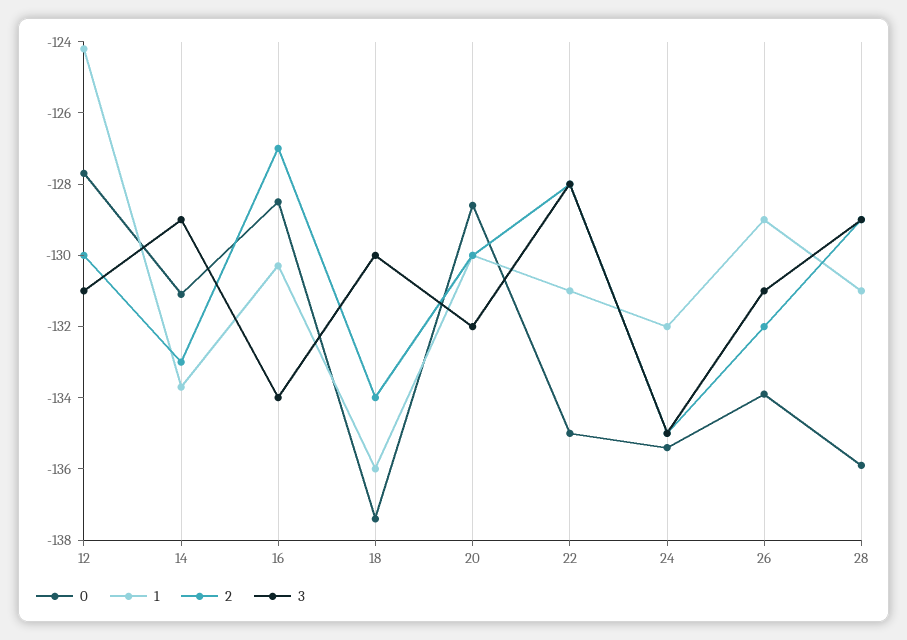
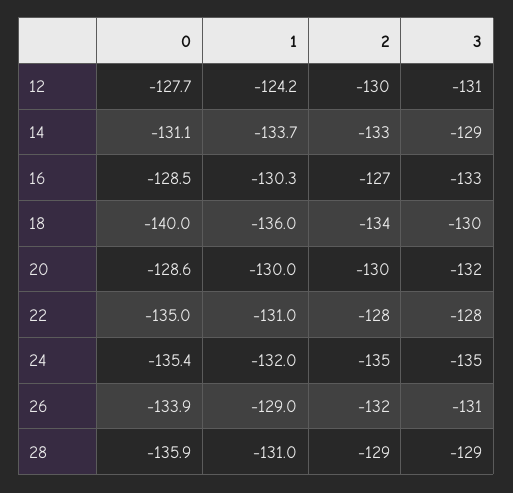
3, 16: -134 -> -133
0, 18: -137.5 -> -140

